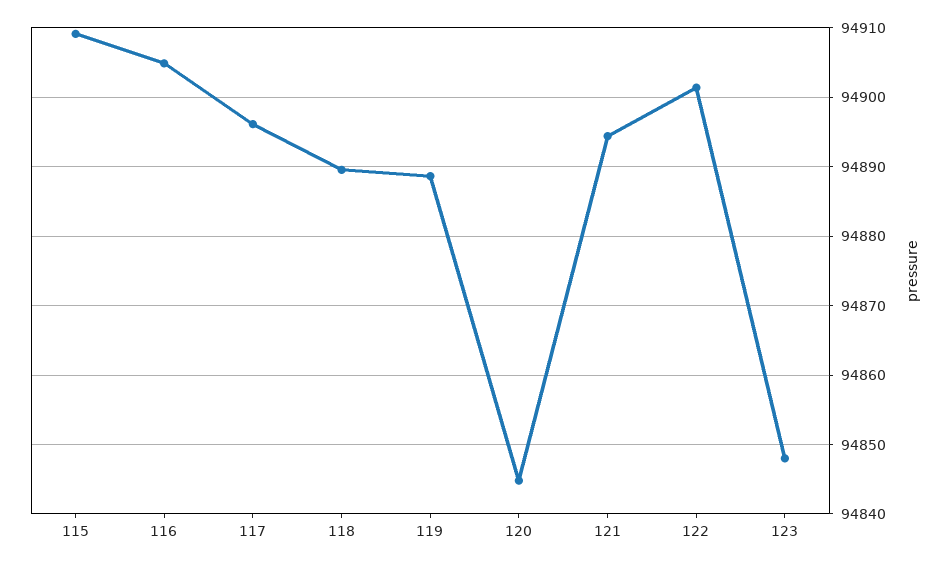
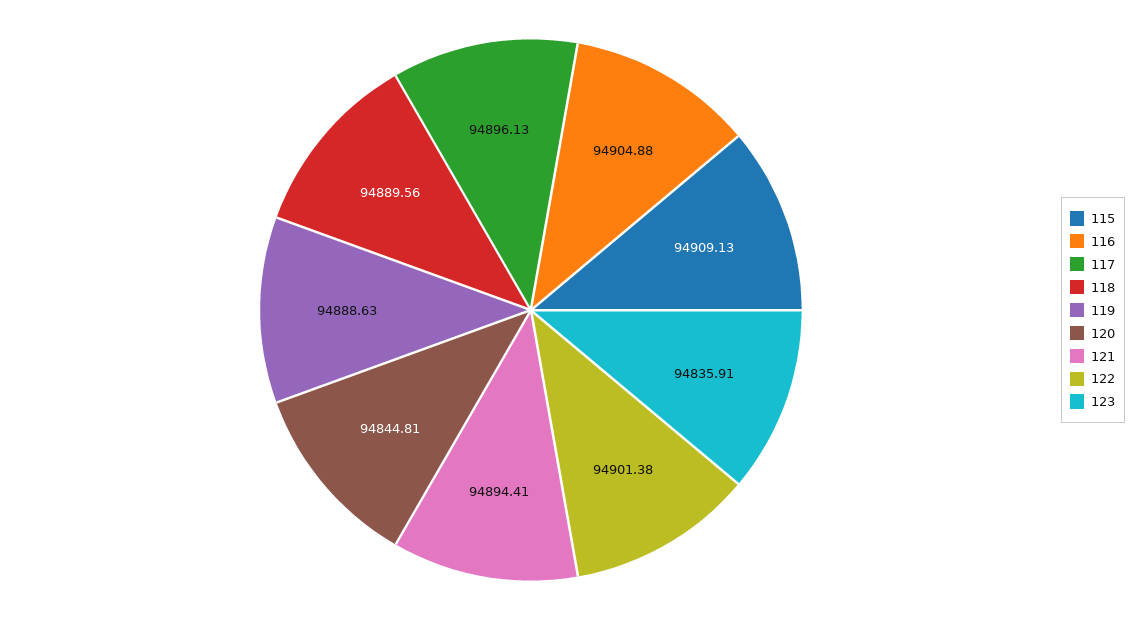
123: 94848 -> 94835.91

